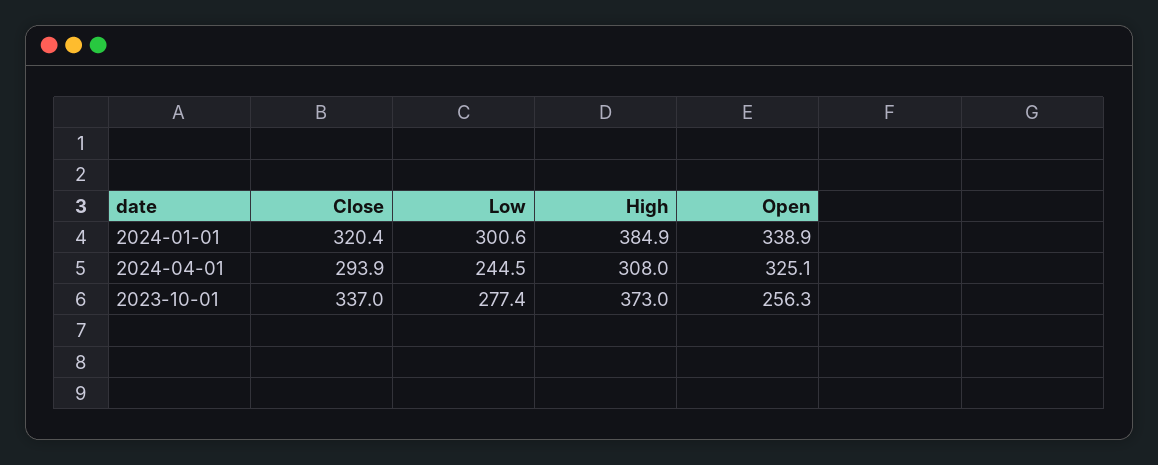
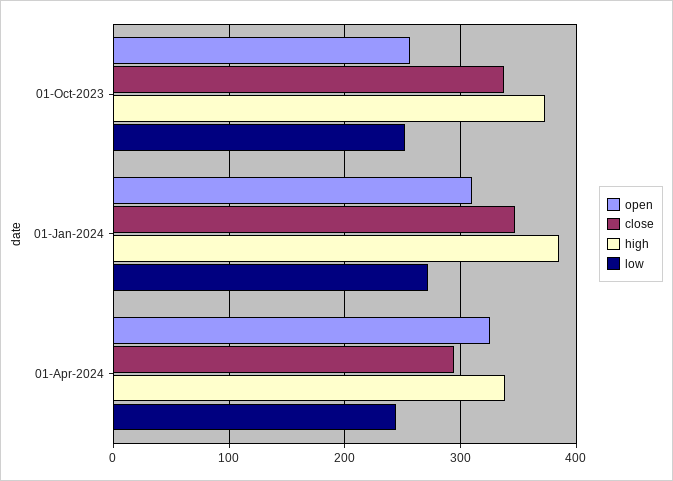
Close, 2024-01-01: 320.4 -> 350
Low, 2024-01-01: 300.6 -> 270
Open, 2024-01-01: 338.9 -> 310
High, 2024-04-01: 308 -> 340
Low, 2023-10-01: 277.4 -> 250

